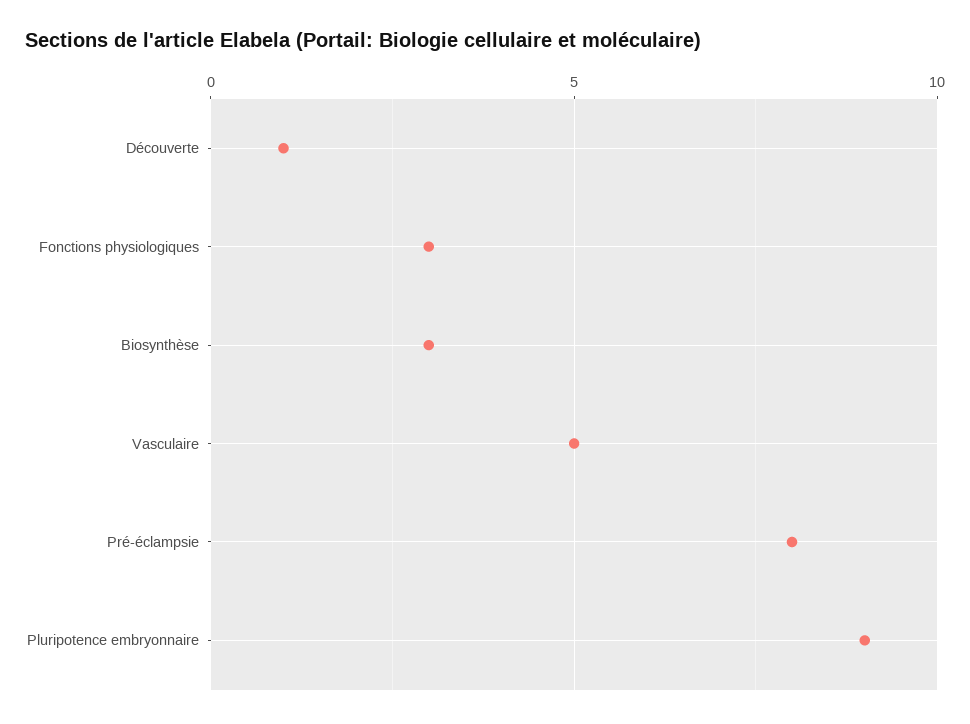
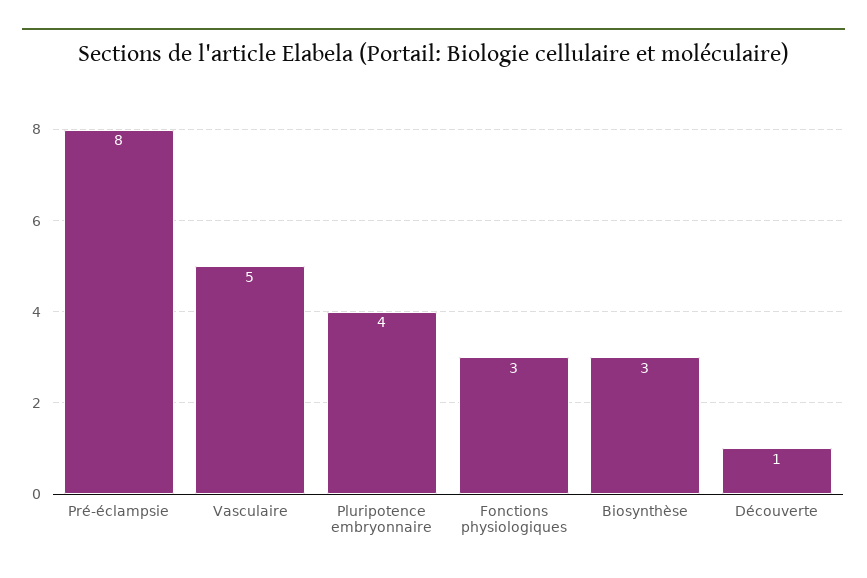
Pluripotence embryonnaire: 9 -> 4

